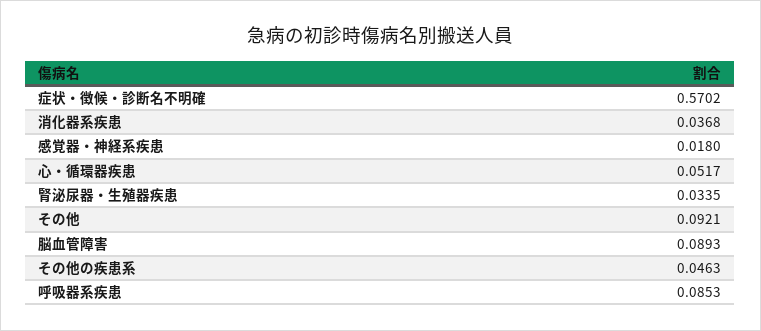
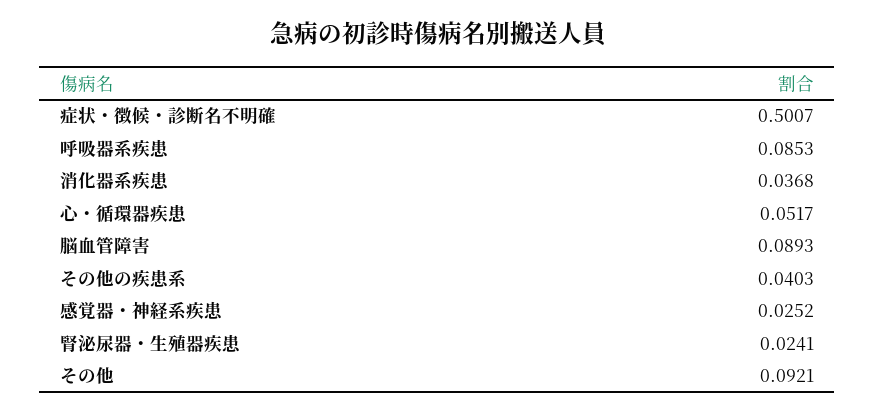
症状・徴候・診断名不明確: 0.5702 -> 0.5007
感覚器・神経系疾患: 0.018 -> 0.0252
腎泌尿器・生殖器疾患: 0.0335 -> 0.0241
その他の疾患系: 0.0463 -> 0.0403

